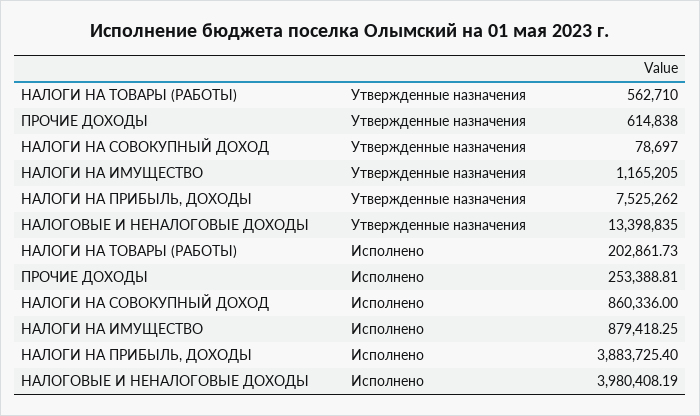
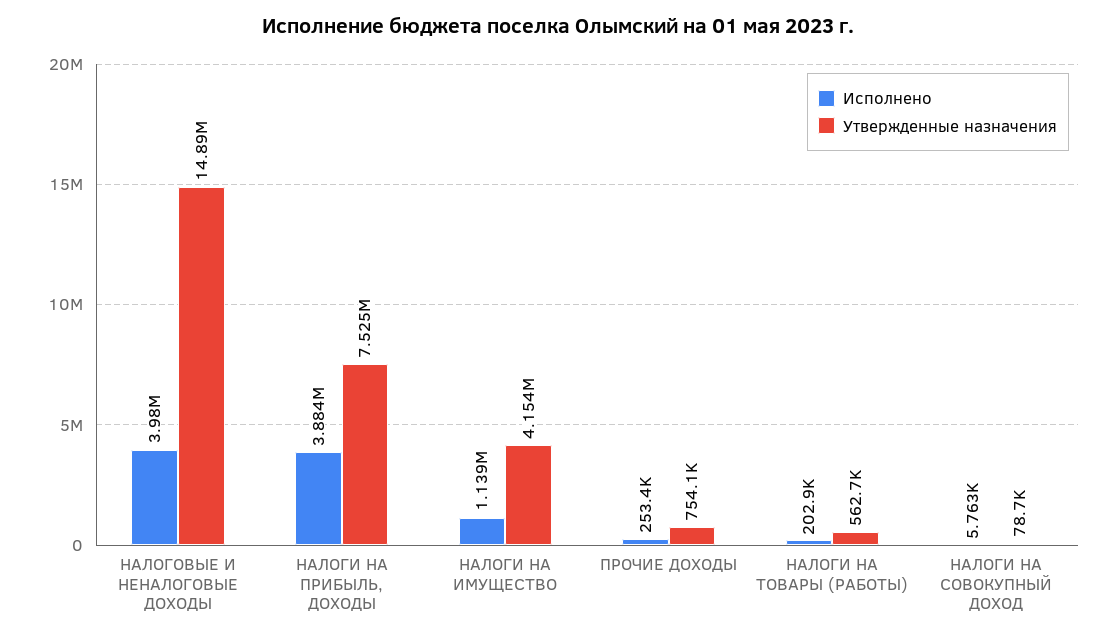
Утвержденные назначения, ПРОЧИЕ ДОХОДЫ: 614838 -> 754100
Утвержденные назначения, НАЛОГИ НА ИМУЩЕСТВО: 1165205 -> 4154000
Утвержденные назначения, НАЛОГОВЫЕ И НЕНАЛОГОВЫЕ ДОХОДЫ: 13398835 -> 14890000
Исполнено, НАЛОГИ НА СОВОКУПНЫЙ ДОХОД: 860336 -> 5763
Исполнено, НАЛОГИ НА ИМУЩЕСТВО: 879418.25 -> 1139000

